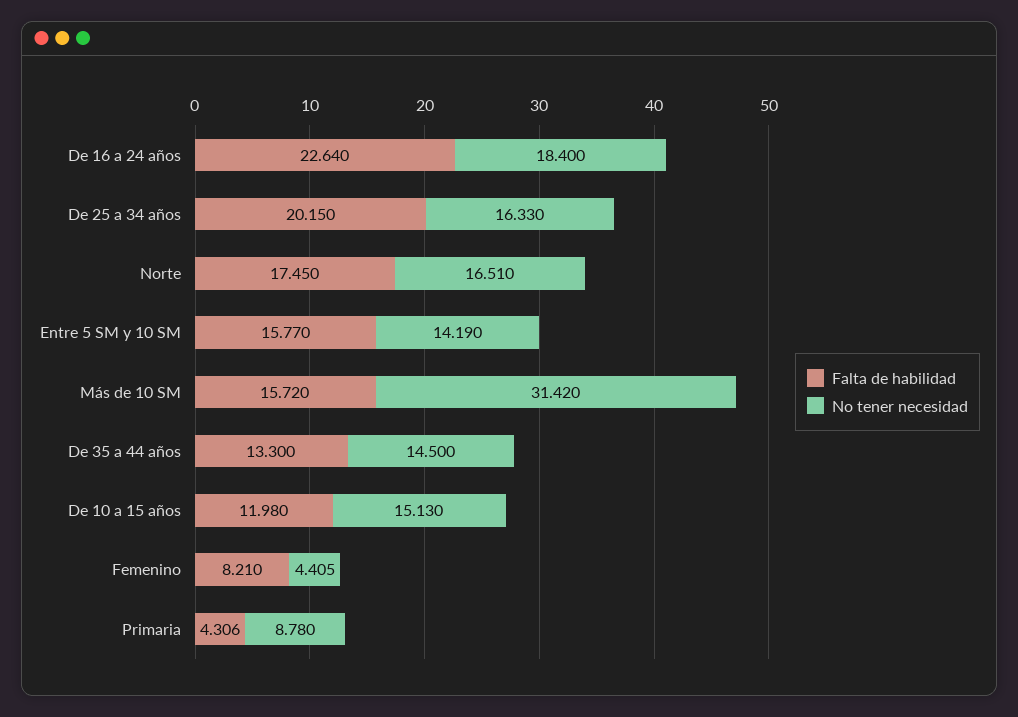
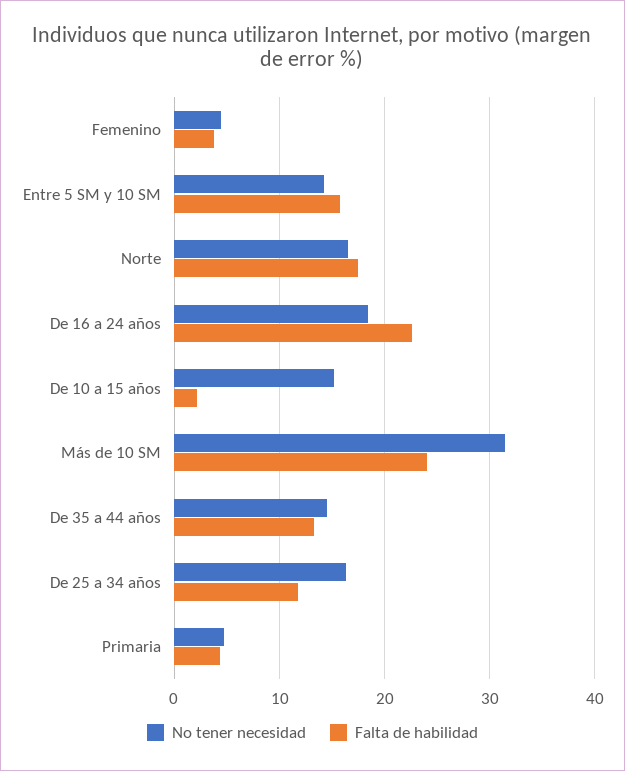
Falta de habilidad, De 25 a 34 años: 20.15 -> 12
Falta de habilidad, Más de 10 SM: 15.72 -> 24
Falta de habilidad, De 10 a 15 años: 11.98 -> 2
Falta de habilidad, Femenino: 8.21 -> 4
No tener necesidad, Primaria: 8.78 -> 5

